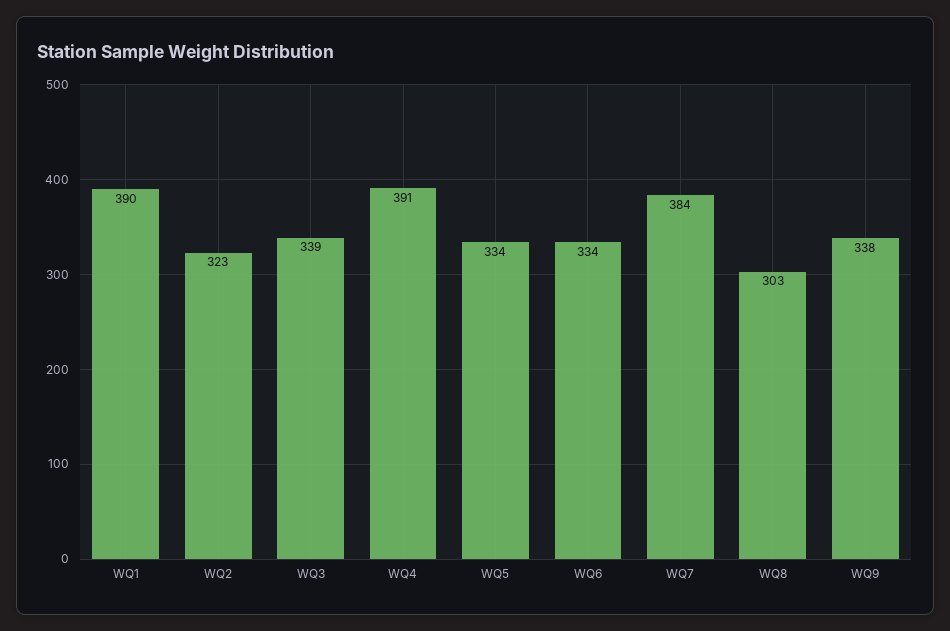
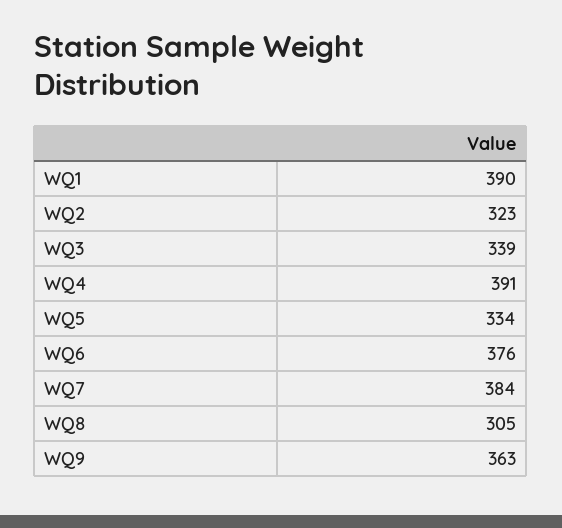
WQ6: 334 -> 376
WQ8: 303 -> 305
WQ9: 338 -> 363

